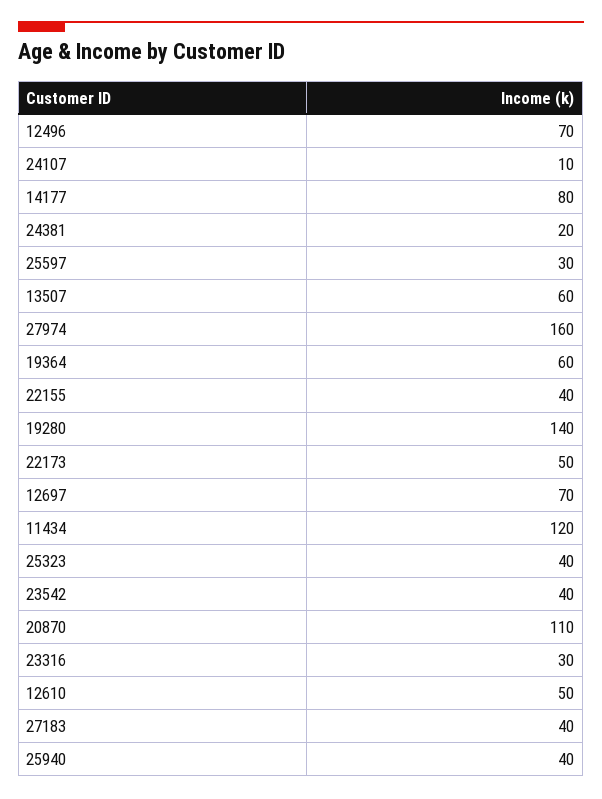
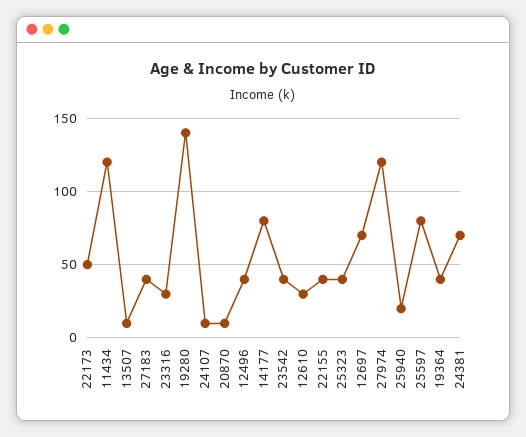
12496: 70 -> 40
24381: 20 -> 70
25597: 30 -> 80
13507: 60 -> 10
27974: 160 -> 120
19364: 60 -> 40
20870: 110 -> 10
12610: 50 -> 30
25940: 40 -> 20

